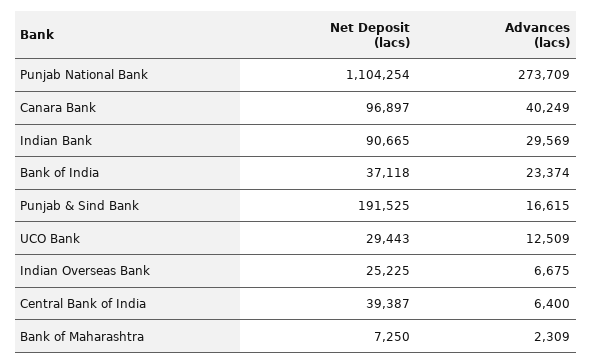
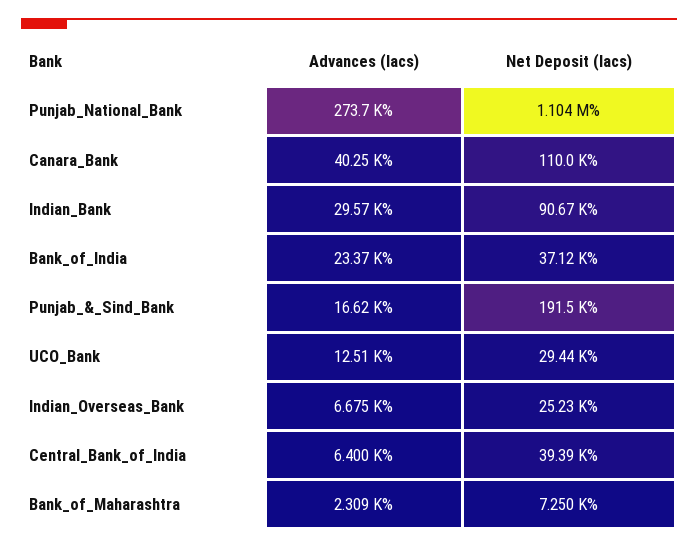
Net Deposit (lacs), Canara Bank: 96897 -> 110000

